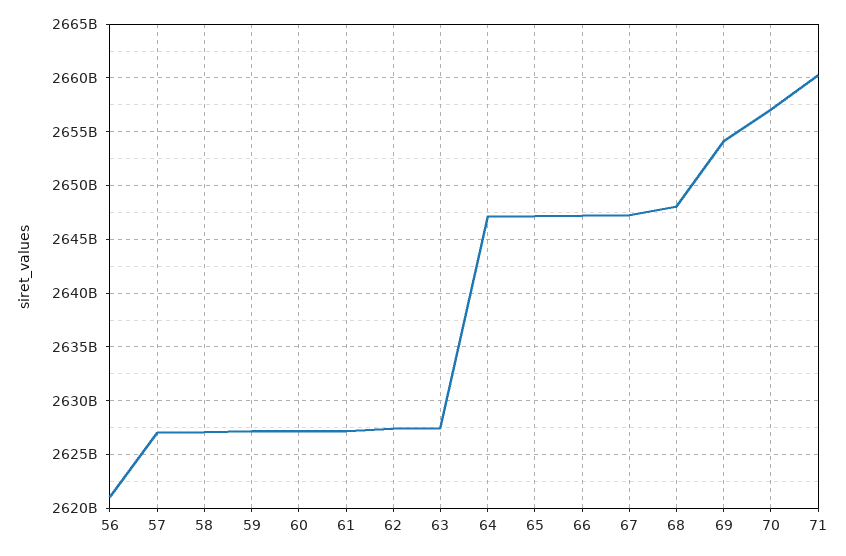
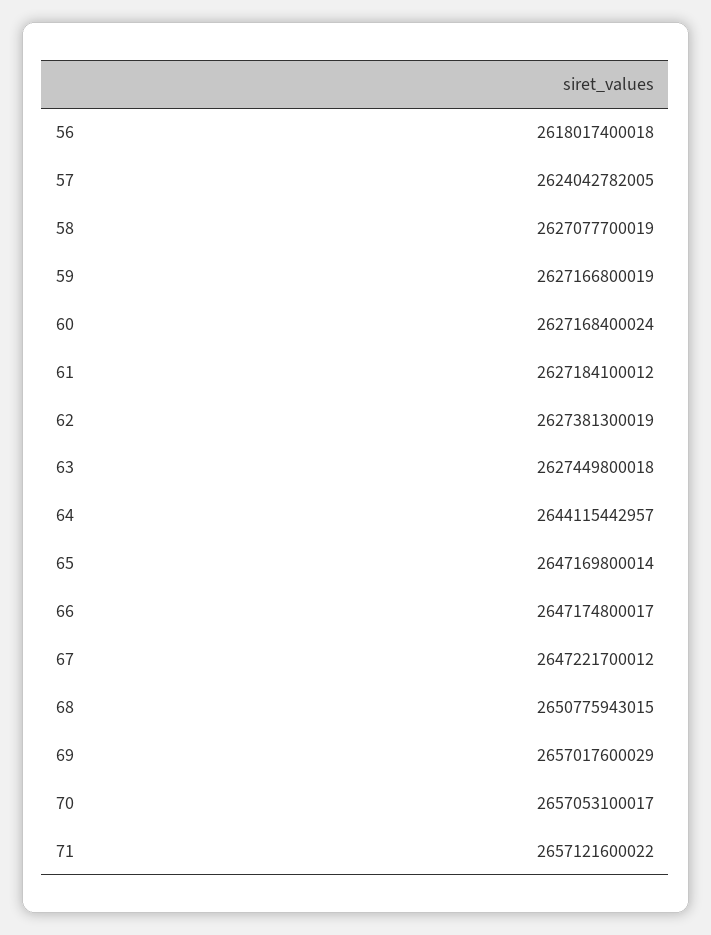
56: 2621000000000 -> 2618017400018
57: 2627000000000 -> 2624042782005
64: 2647000000000 -> 2644115442957
68: 2648000000000 -> 2650775943015
69: 2654000000000 -> 2657017600029
71: 2660000000000 -> 2657121600022

